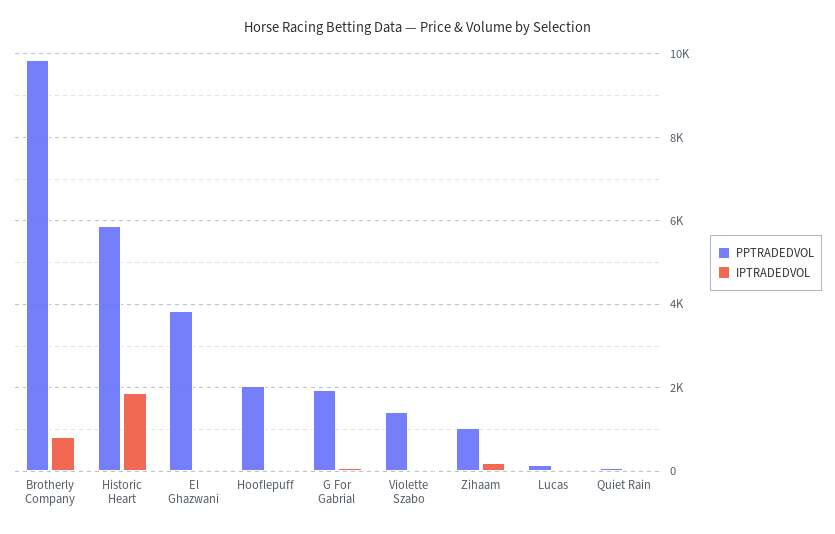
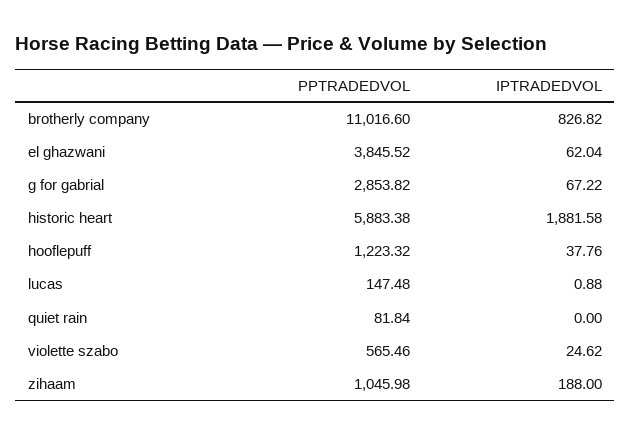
PPTRADEDVOL, Brotherly Company: 9800 -> 11016.6
PPTRADEDVOL, Hooflepuff: 2000 -> 1223.32
PPTRADEDVOL, G For Gabrial: 2000 -> 2853.82
PPTRADEDVOL, Violette Szabo: 1400 -> 565.46

